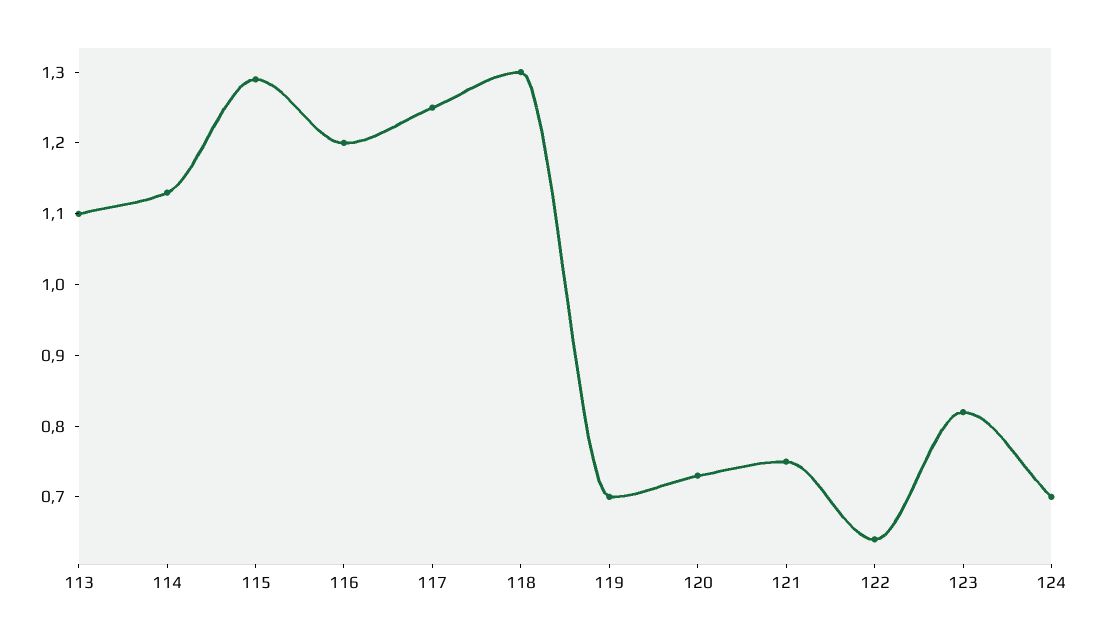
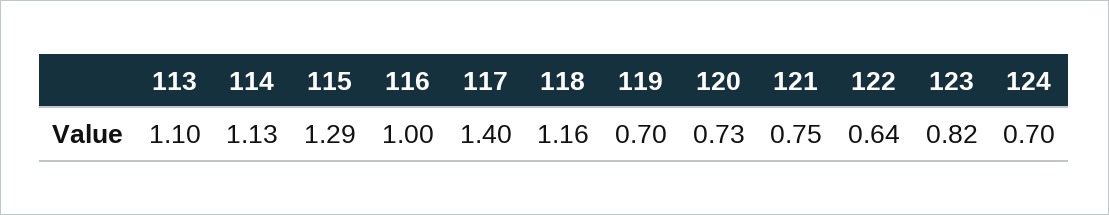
116: 1.2 -> 1
117: 1.25 -> 1.4
118: 1.3 -> 1.16

